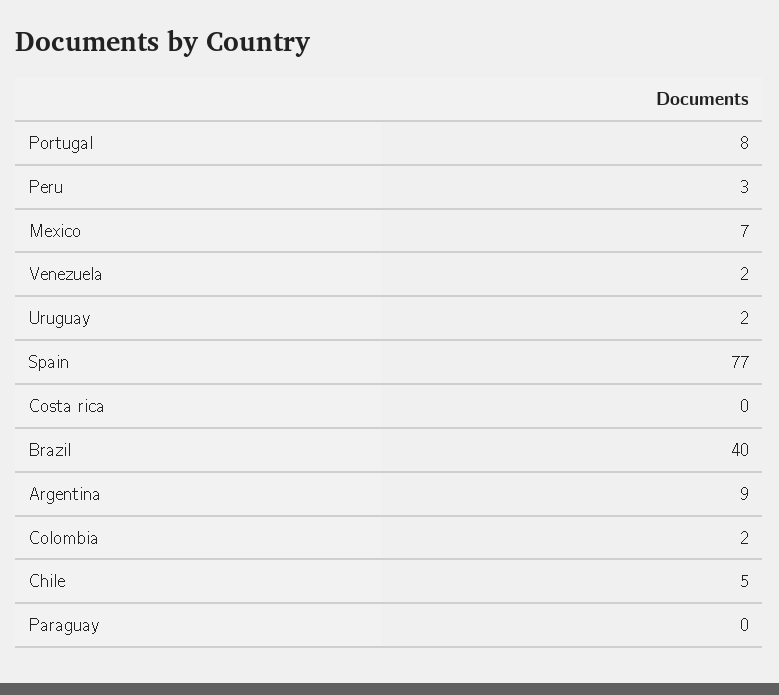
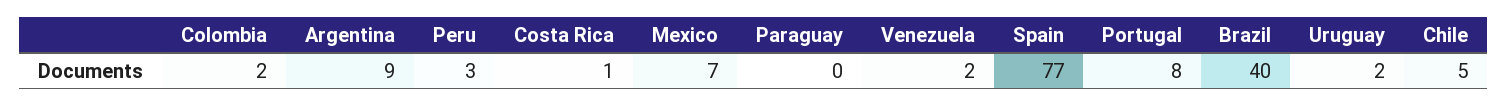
Costa rica: 0 -> 1

